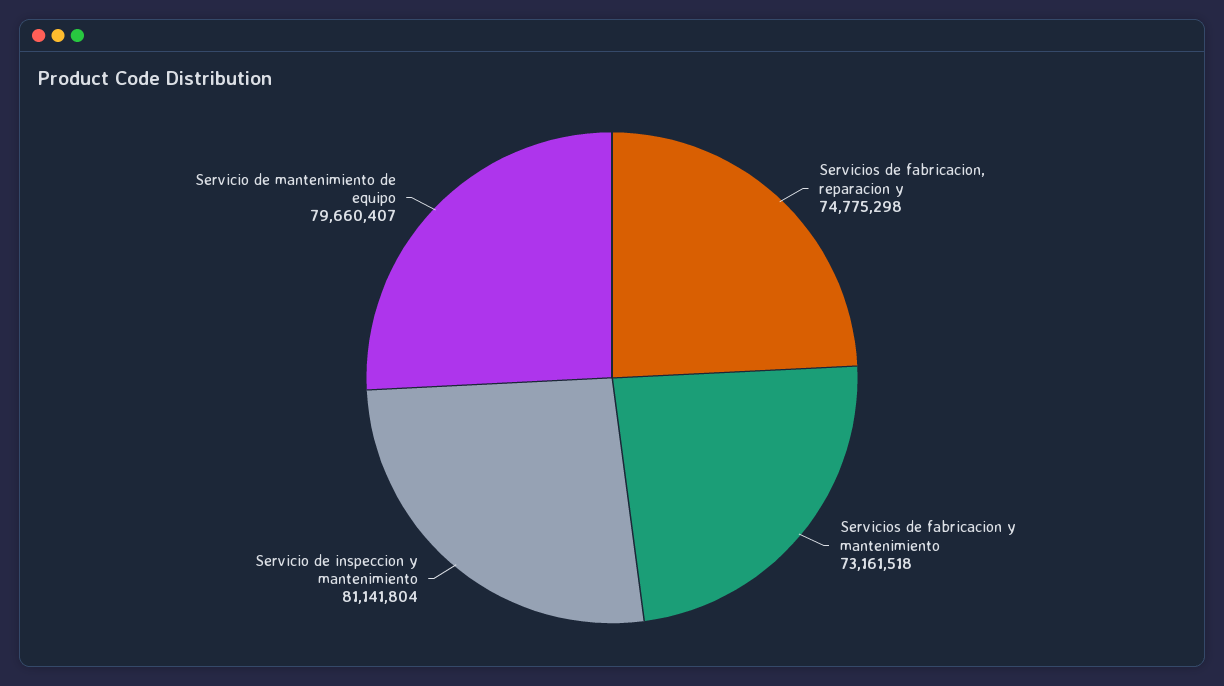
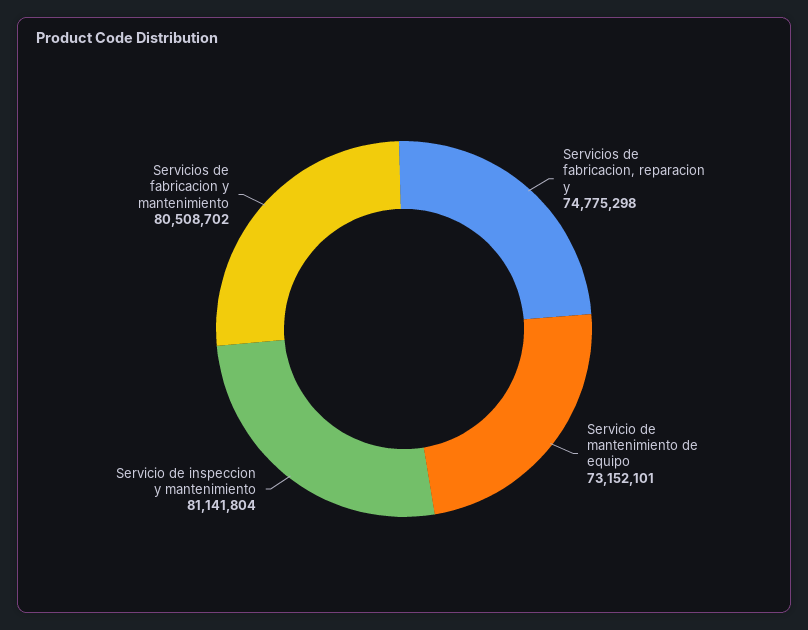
Servicios de fabricacion y mantenimiento: 73161518 -> 80508702
Servicio de mantenimiento de equipo: 79660407 -> 73152101

